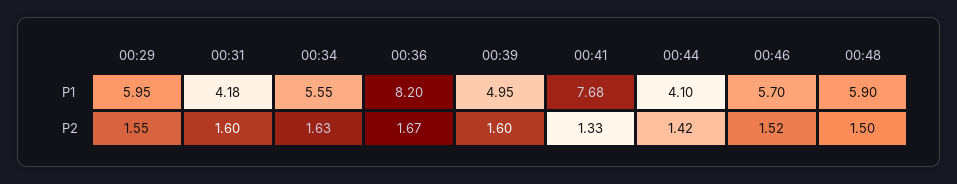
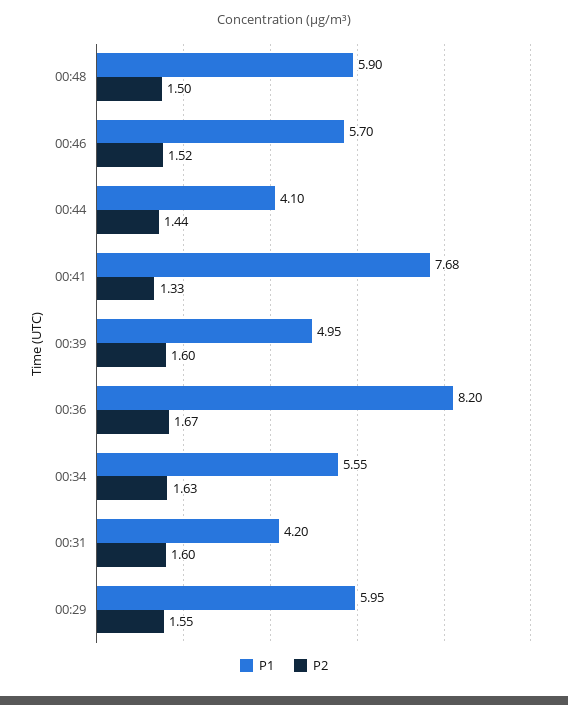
P1, 00:31: 4.18 -> 4.2
P2, 00:44: 1.42 -> 1.44

